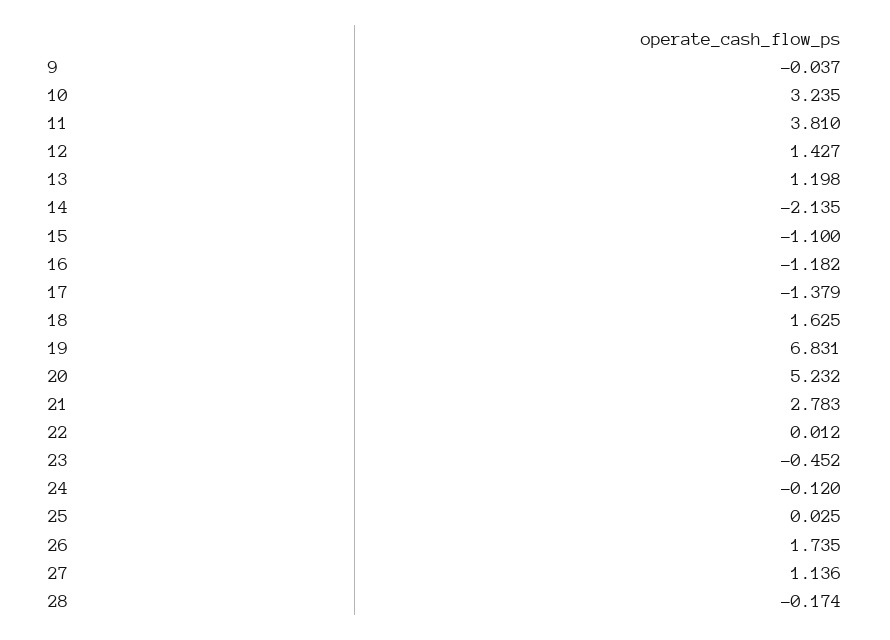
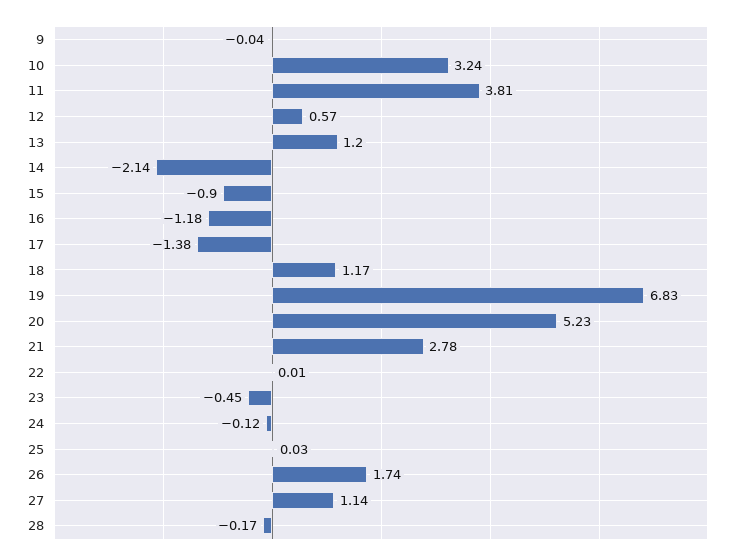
12: 1.427 -> 0.57
15: -1.1 -> -0.9
18: 1.625 -> 1.17

